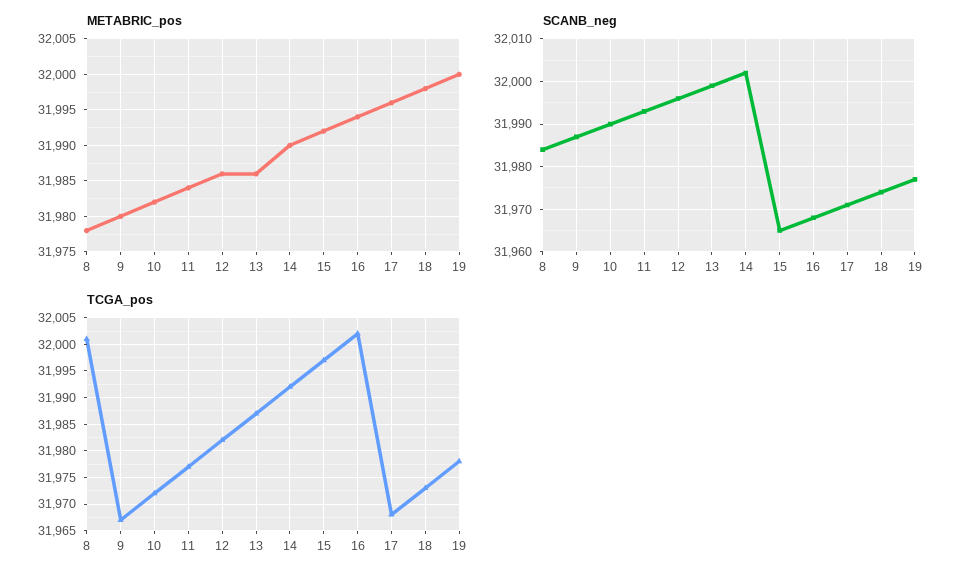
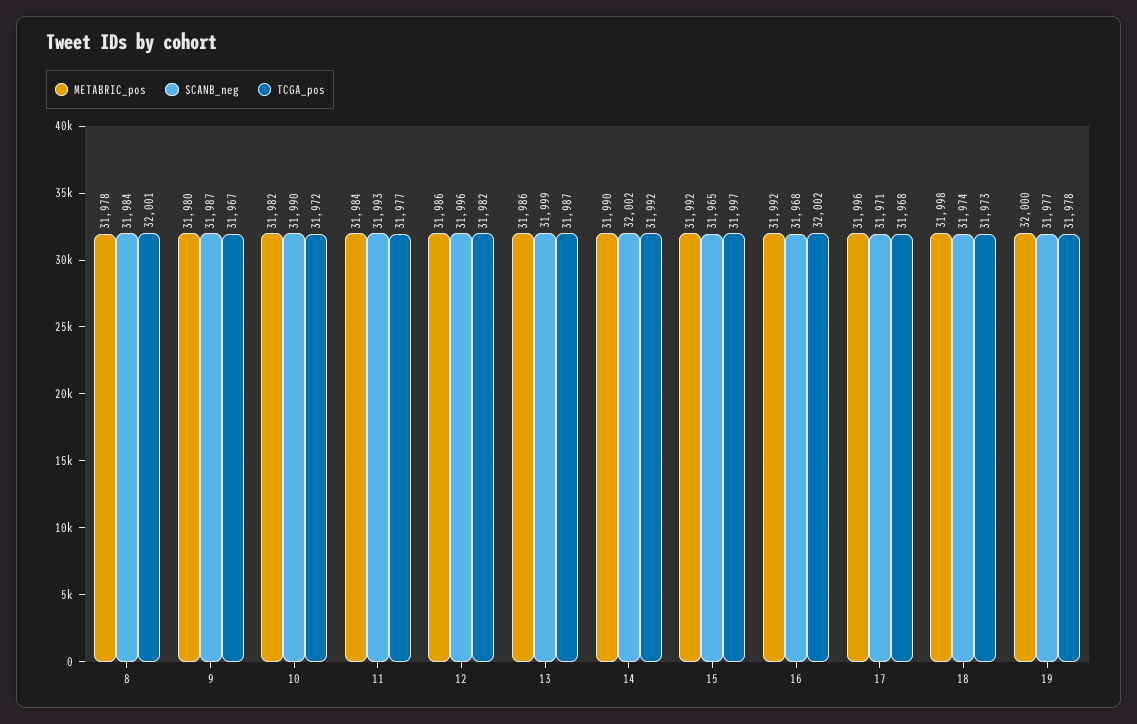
METABRIC_pos, 16: 31994 -> 31992

